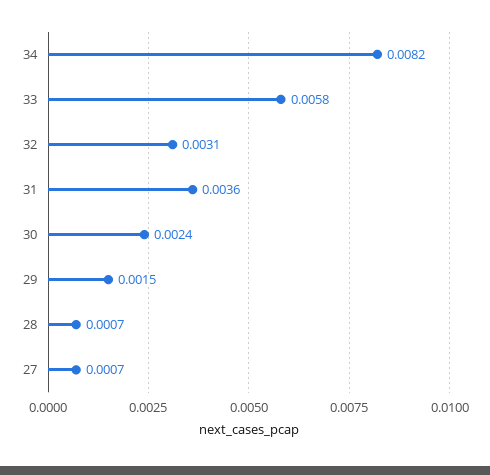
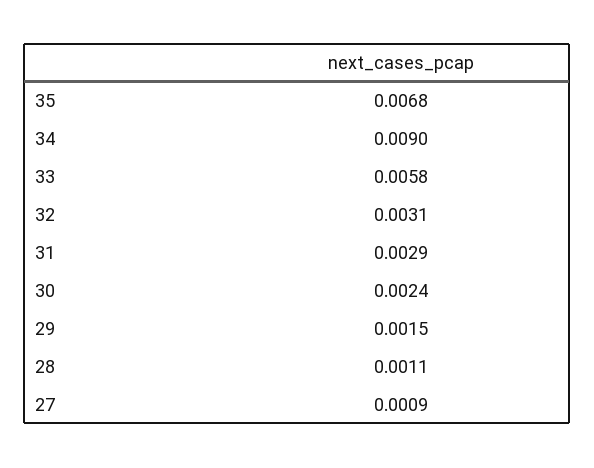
34: 0.0082 -> 0.009
31: 0.0036 -> 0.0029
28: 0.0007 -> 0.0011
27: 0.0007 -> 0.0009
35: none -> 0.0068

